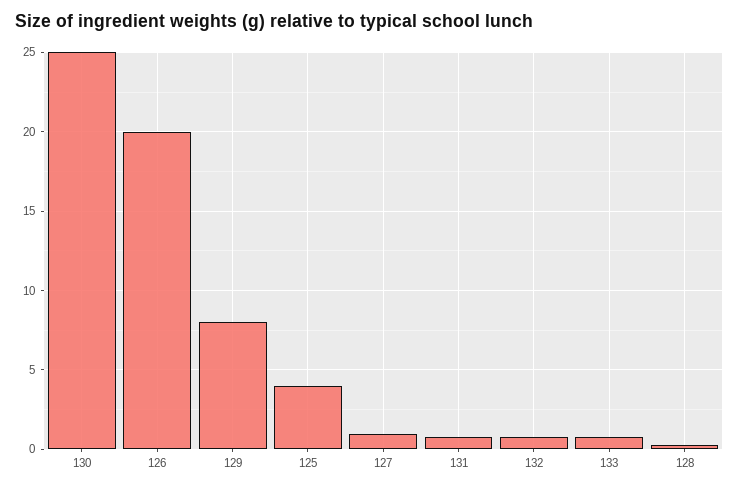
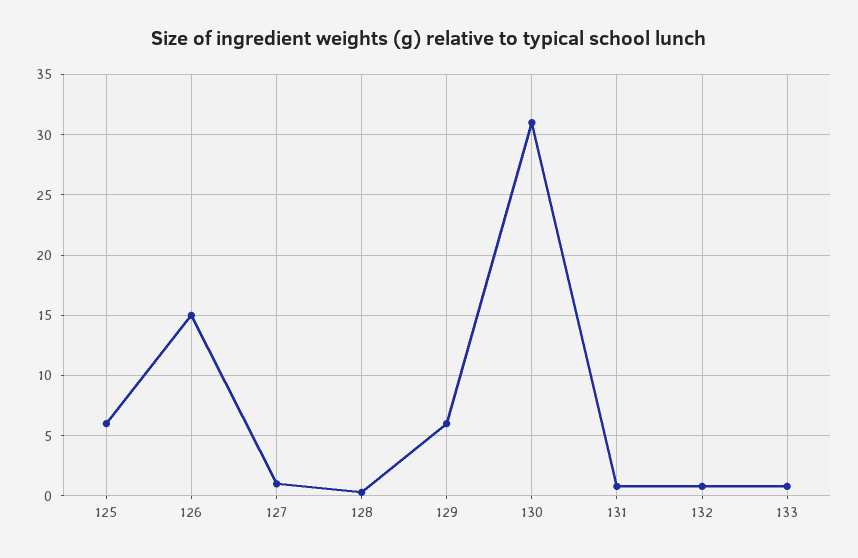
130: 25 -> 31
126: 20 -> 15
129: 8 -> 6
125: 4 -> 6

